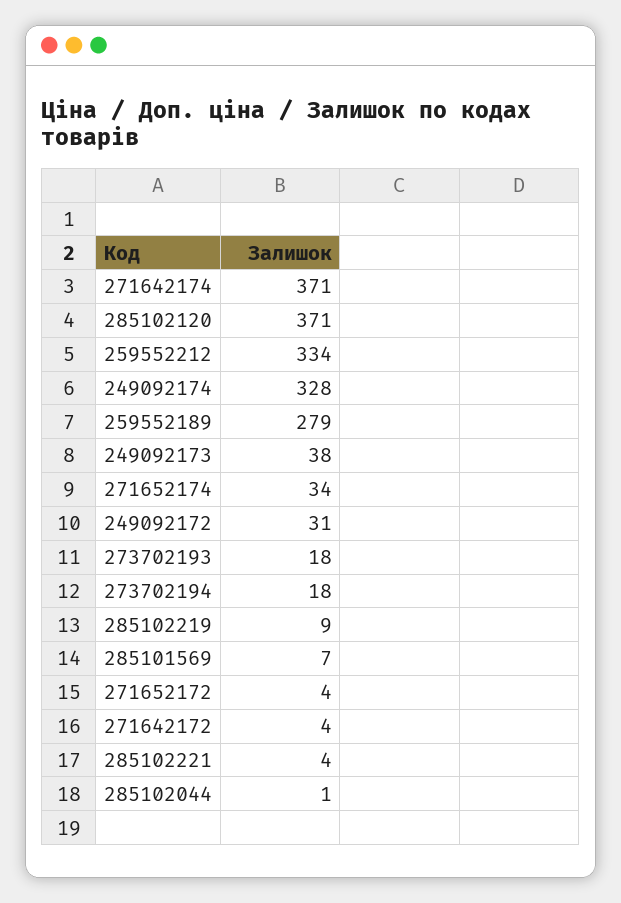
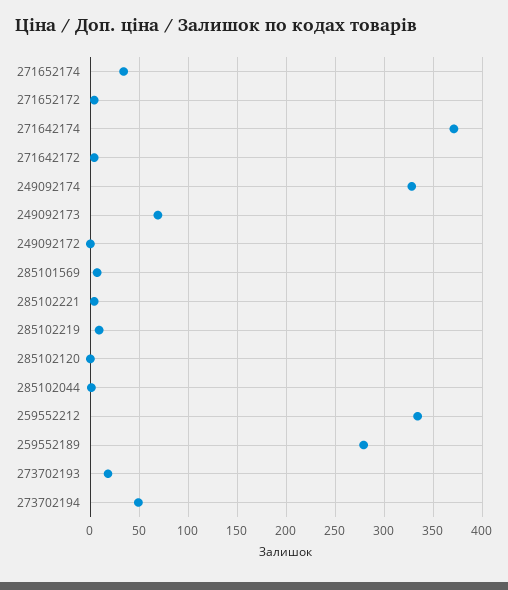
285102120: 371 -> 0
249092173: 38 -> 70
249092172: 31 -> 0
273702194: 18 -> 50

